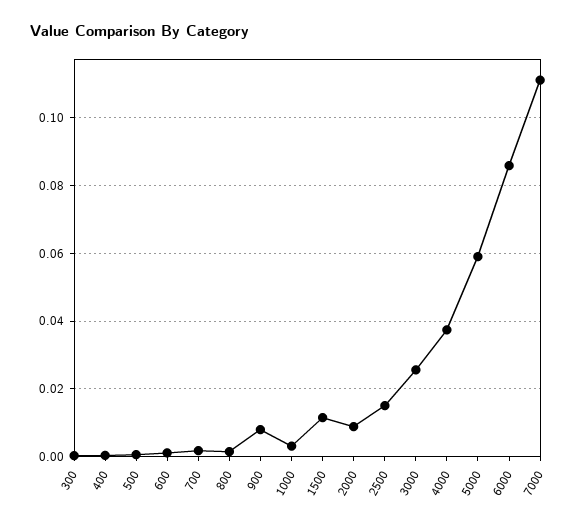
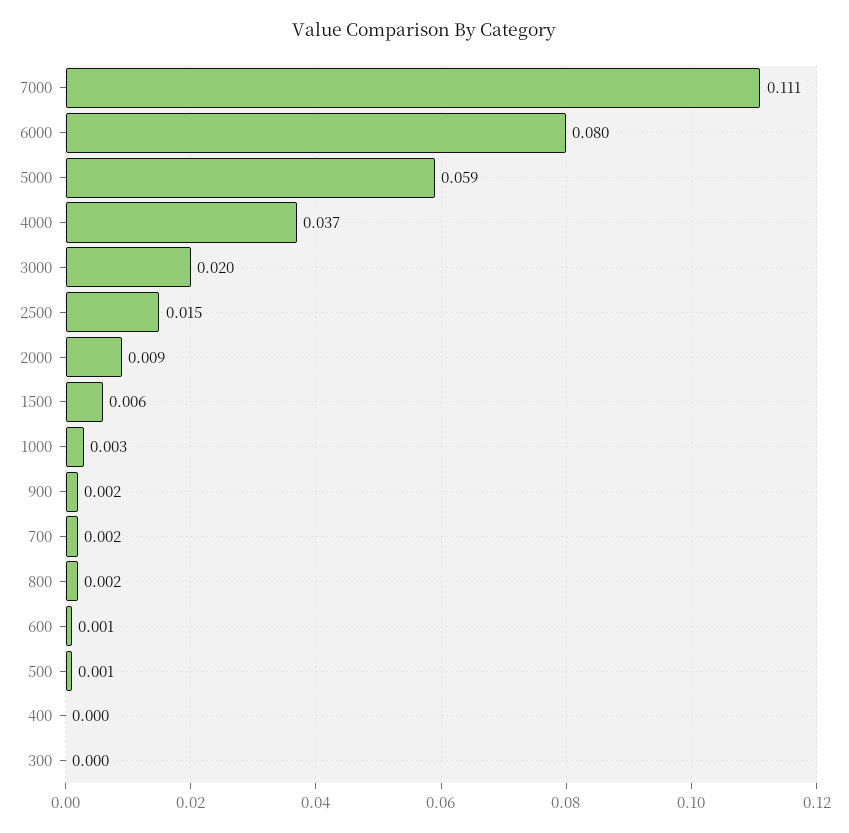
900: 0.008 -> 0.002
1500: 0.012 -> 0.006
3000: 0.026 -> 0.02
6000: 0.086 -> 0.08

